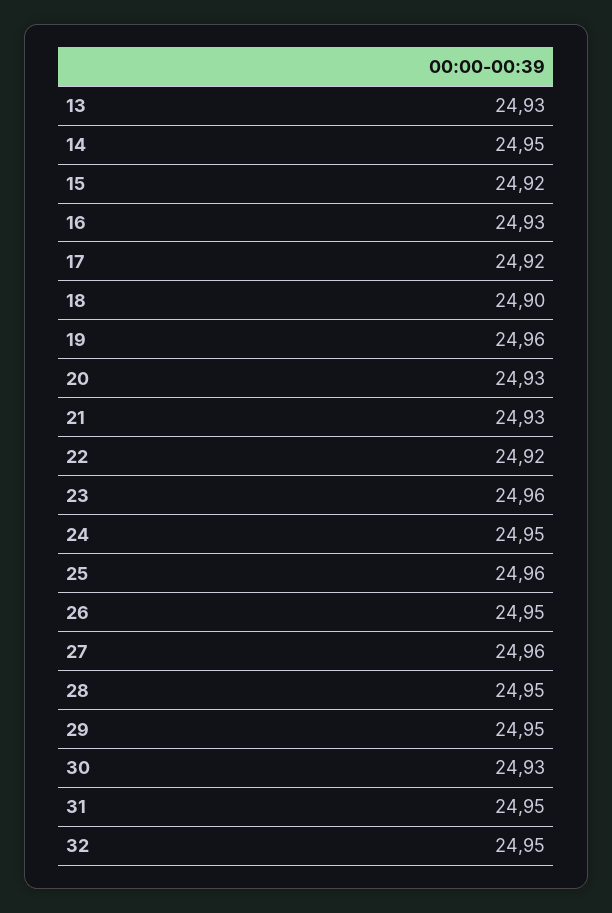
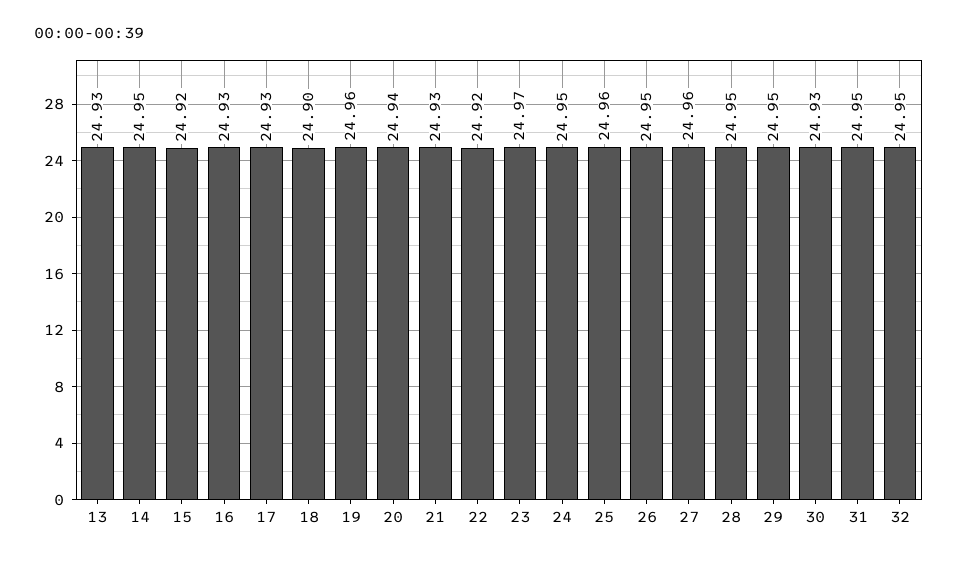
17: 24.92 -> 24.93
20: 24.93 -> 24.94
23: 24.96 -> 24.97

